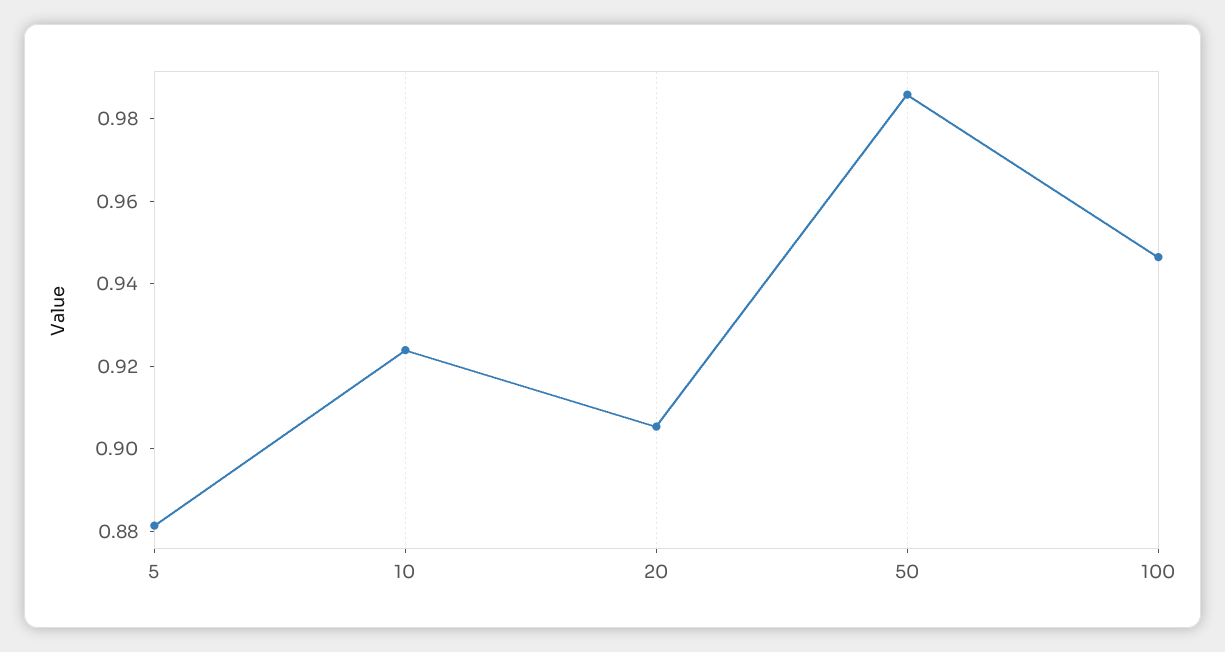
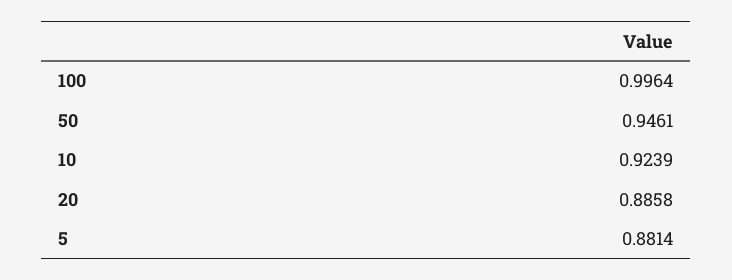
20: 0.905 -> 0.8858
50: 0.985 -> 0.9461
100: 0.945 -> 0.9964

